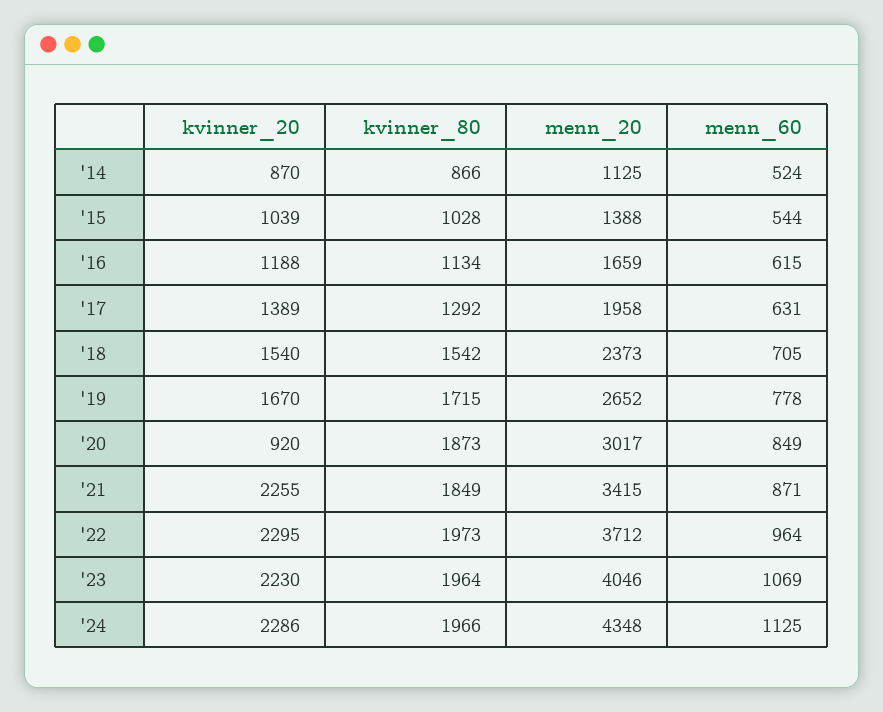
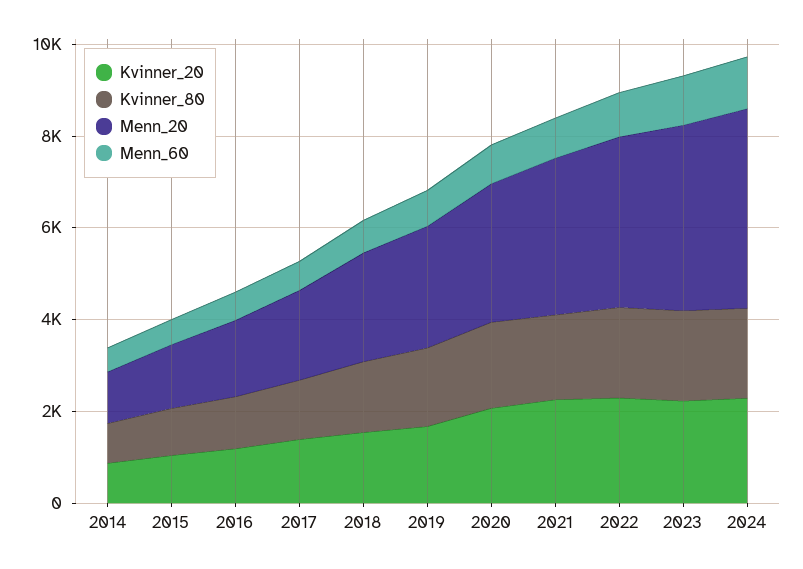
kvinner_20, '20: 920 -> 2000

